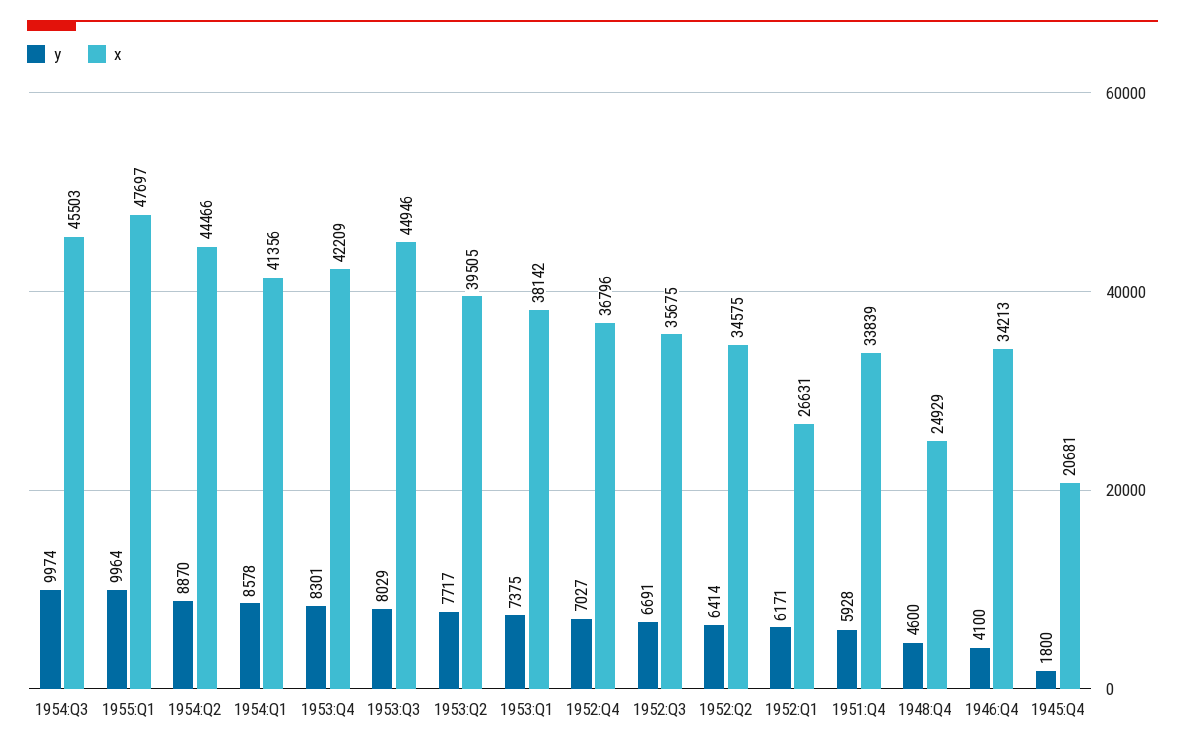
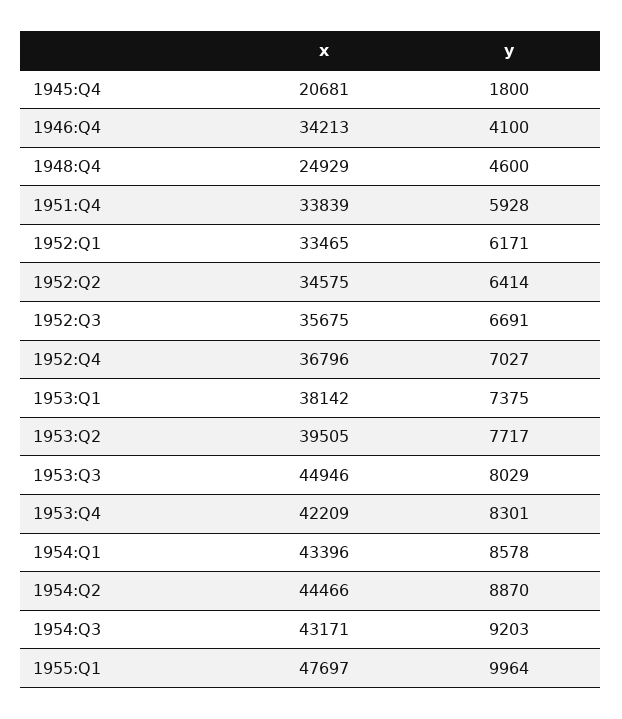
y, 1954:Q3: 9974 -> 9203
x, 1954:Q3: 45503 -> 43171
x, 1954:Q1: 41356 -> 43396
x, 1952:Q1: 26631 -> 33465

